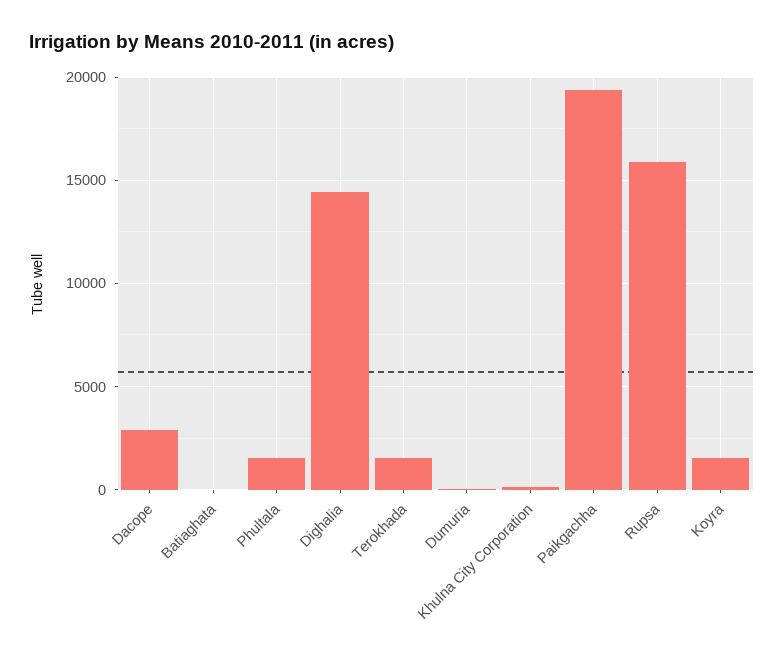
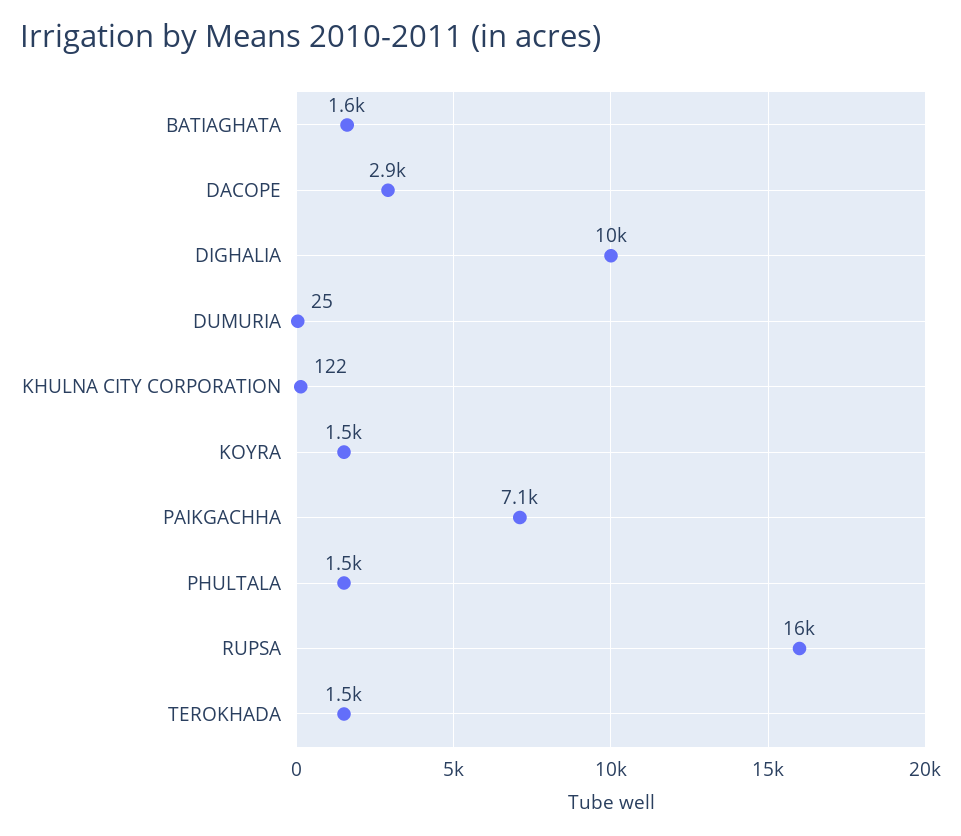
Batiaghata: 0 -> 1600
Dighalia: 14500 -> 10000
Paikgachha: 19500 -> 7100

